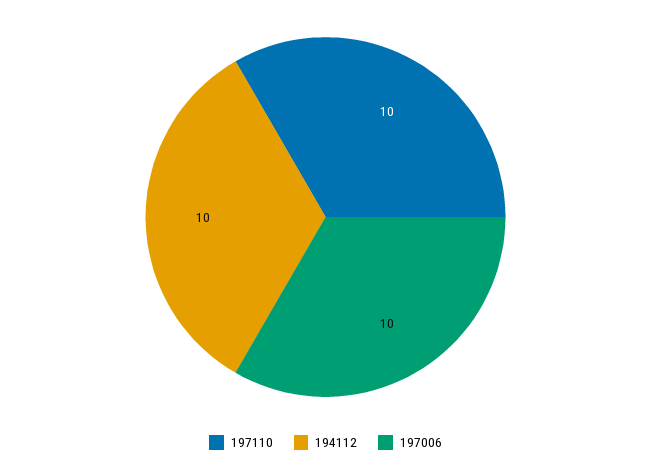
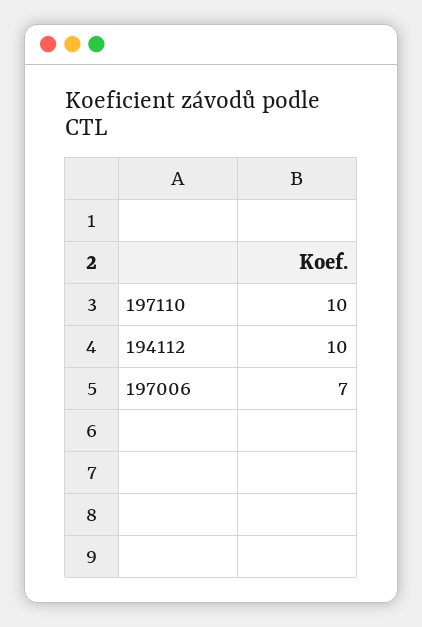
197006: 10 -> 7

